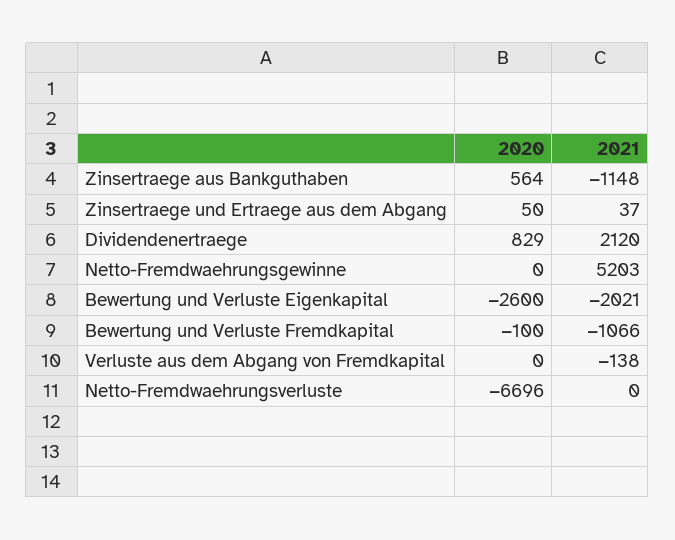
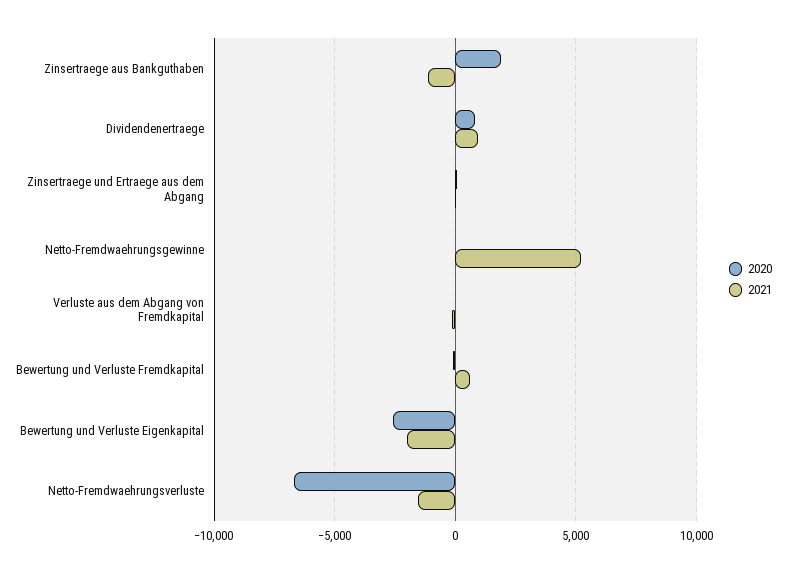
2020, Zinsertraege aus Bankguthaben: 564 -> 2000
2021, Dividendenertraege: 2120 -> 1000
2021, Bewertung und Verluste Fremdkapital: -1066 -> 500
2021, Netto-Fremdwaehrungsverluste: 0 -> -1500

